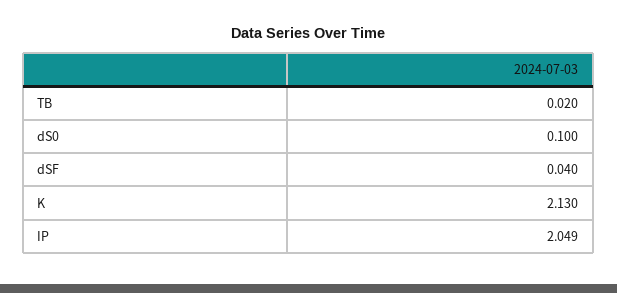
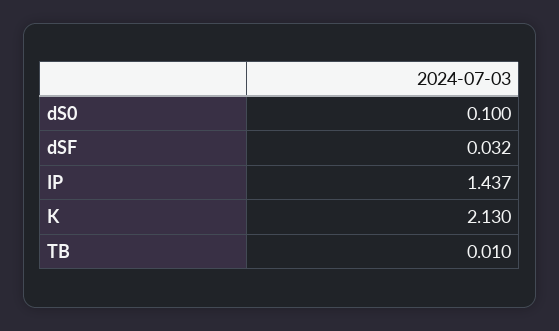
TB: 0.02 -> 0.01
dSF: 0.04 -> 0.032
IP: 2.049 -> 1.437

